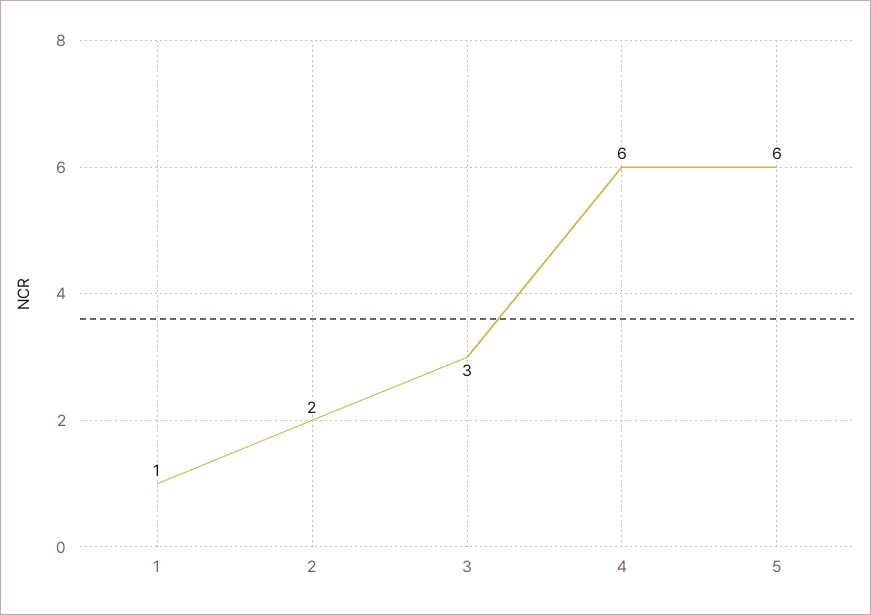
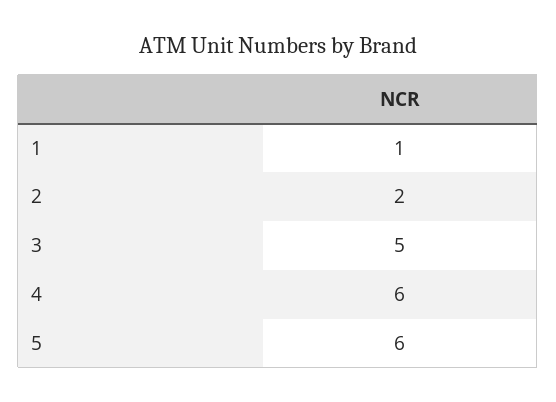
3: 3 -> 5

